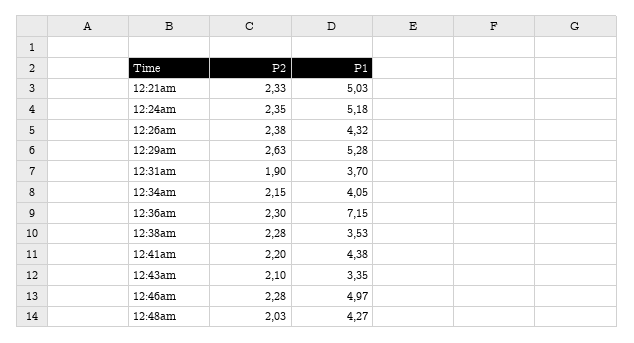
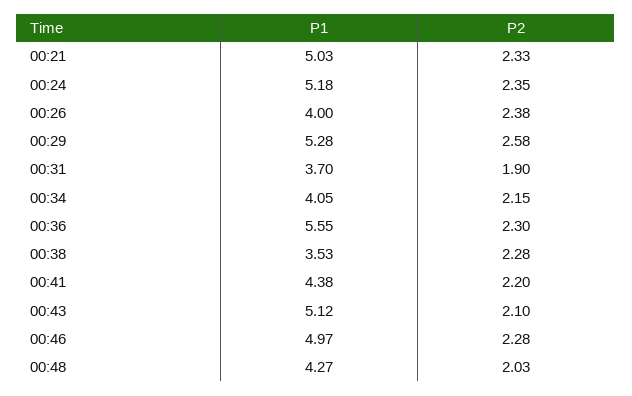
P1, 12:26am: 4.32 -> 4
P2, 12:29am: 2.63 -> 2.58
P1, 12:36am: 7.15 -> 5.55
P1, 12:43am: 3.35 -> 5.12

